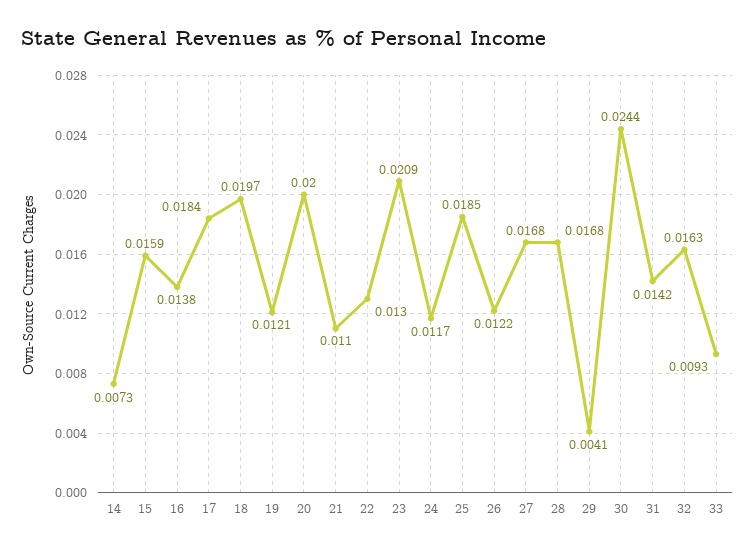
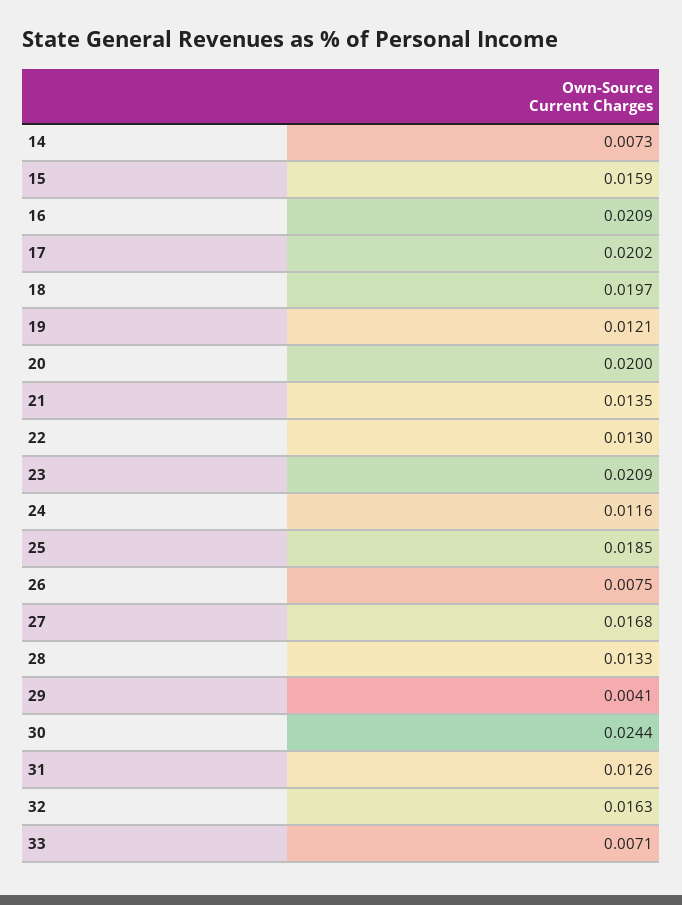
16: 0.0138 -> 0.0209
17: 0.0184 -> 0.0202
21: 0.011 -> 0.0135
24: 0.0117 -> 0.0116
26: 0.0122 -> 0.0075
28: 0.0168 -> 0.0133
31: 0.0142 -> 0.0126
33: 0.0093 -> 0.0071

